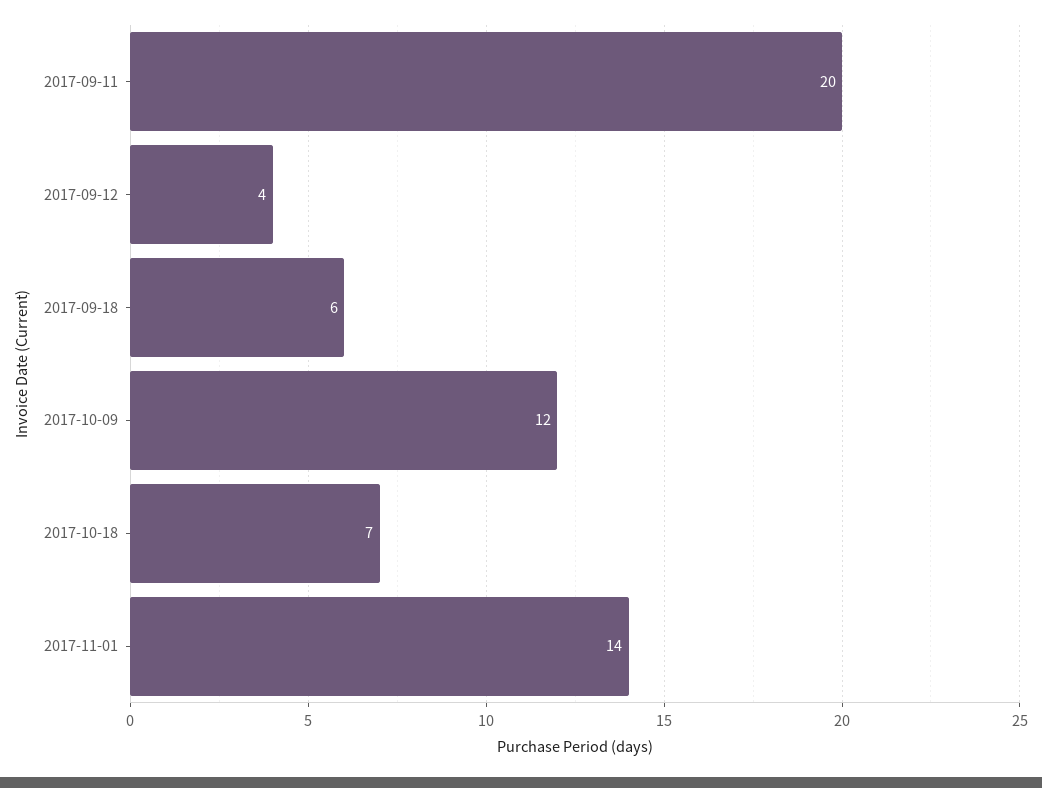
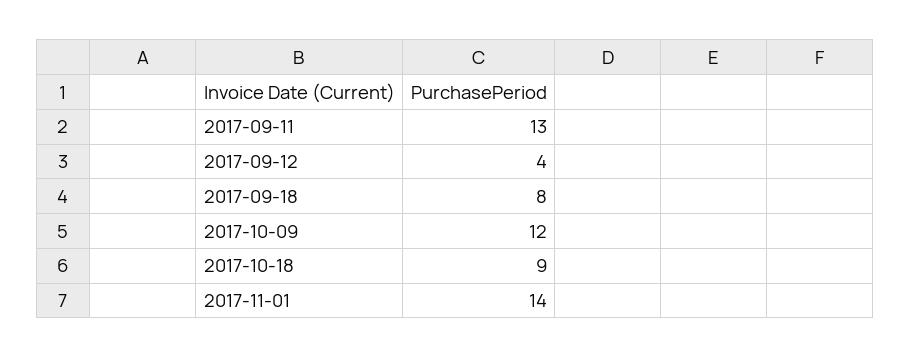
2017-09-11: 20 -> 13
2017-09-18: 6 -> 8
2017-10-18: 7 -> 9

